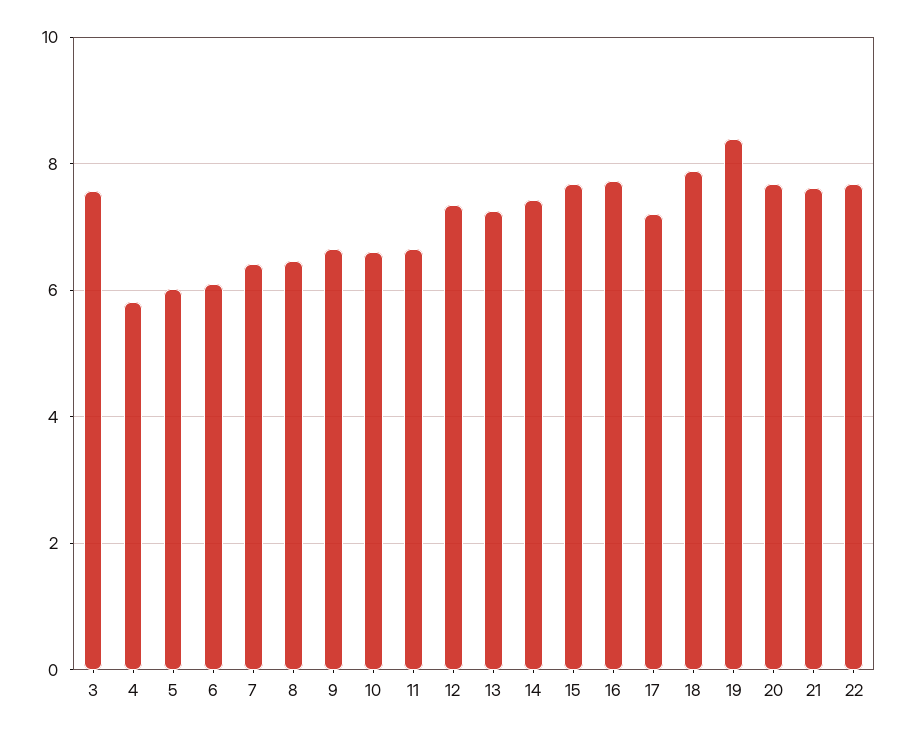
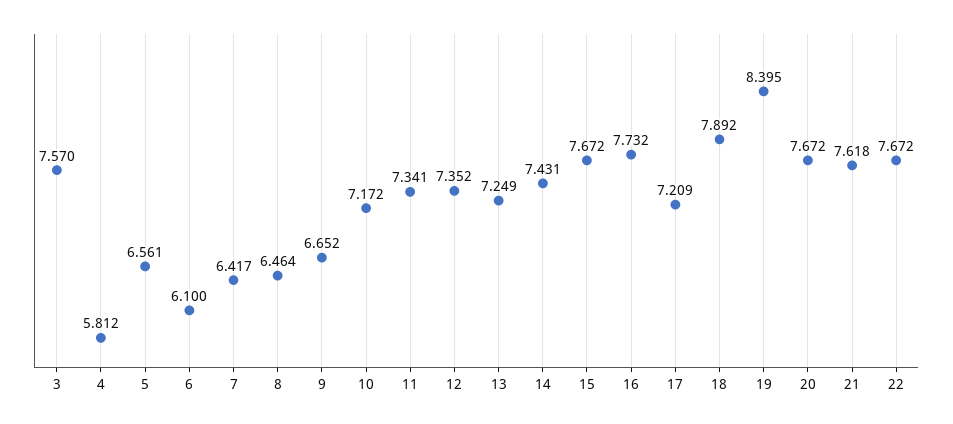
5: 6 -> 6.561
10: 6.6 -> 7.172
11: 6.6 -> 7.341

